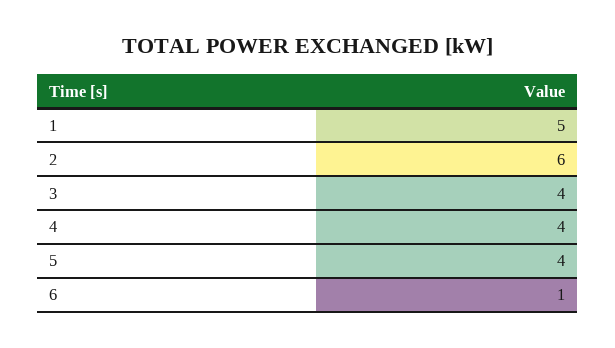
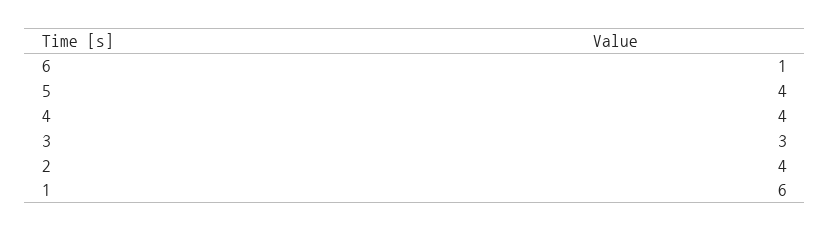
1: 5 -> 6
2: 6 -> 4
3: 4 -> 3

